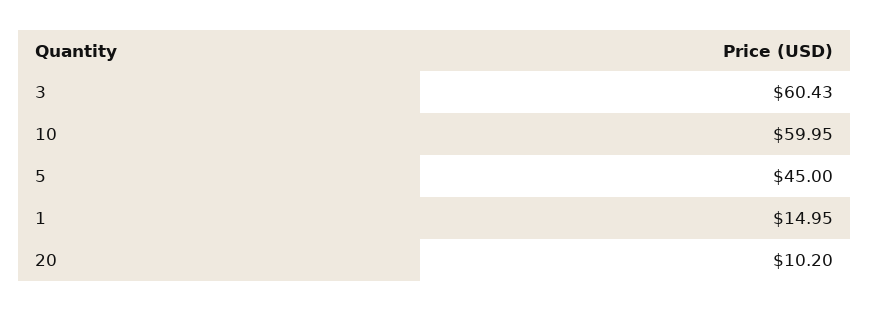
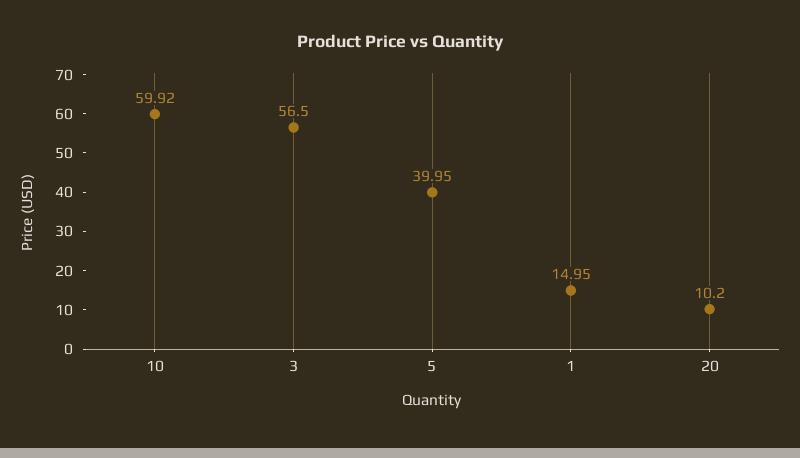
3: 60.43 -> 56.5
10: 59.95 -> 59.92
5: 45 -> 39.95

